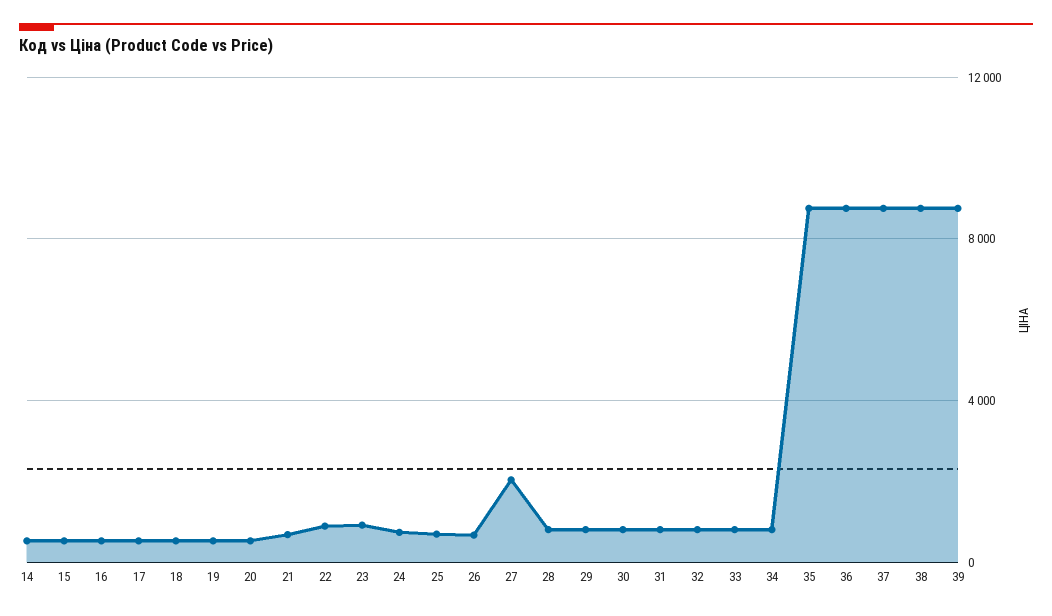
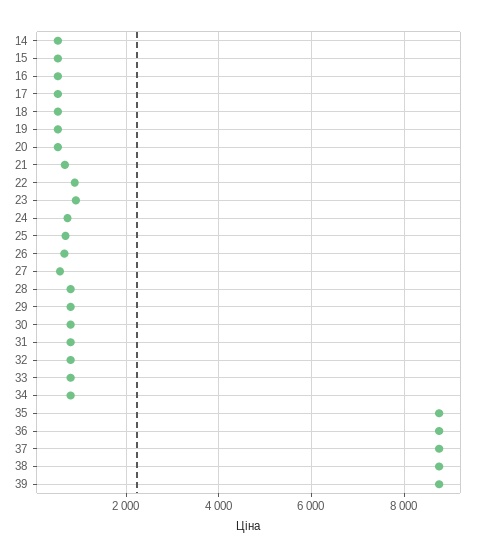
27: 2000 -> 600

